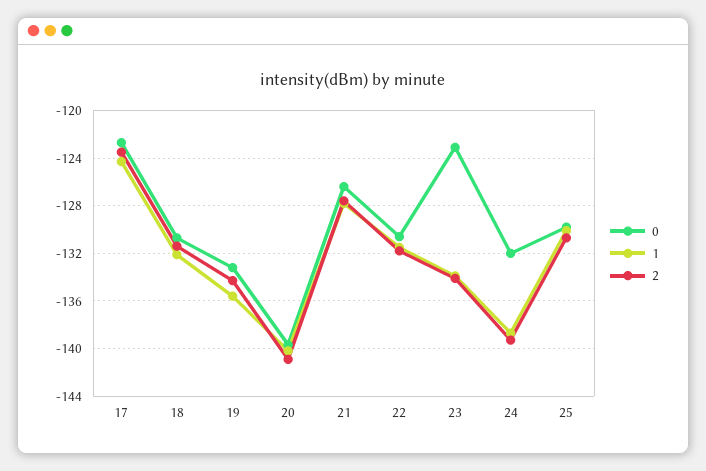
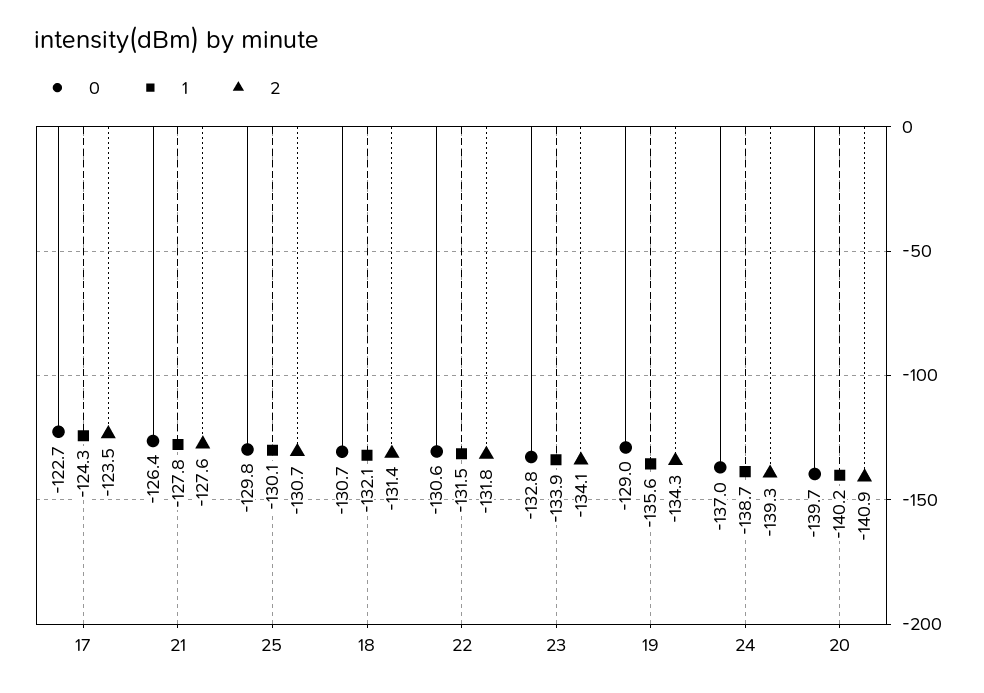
0, 19: -133 -> -129
0, 23: -123 -> -132.8
0, 24: -132 -> -137

